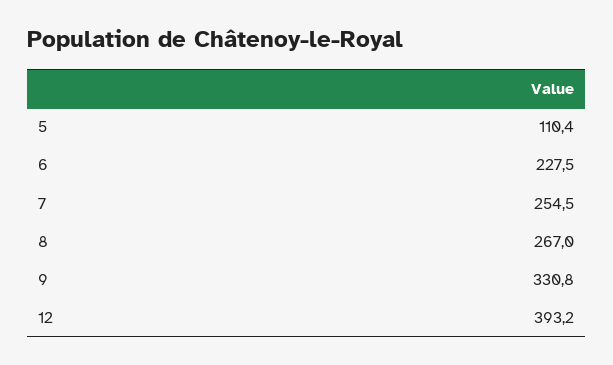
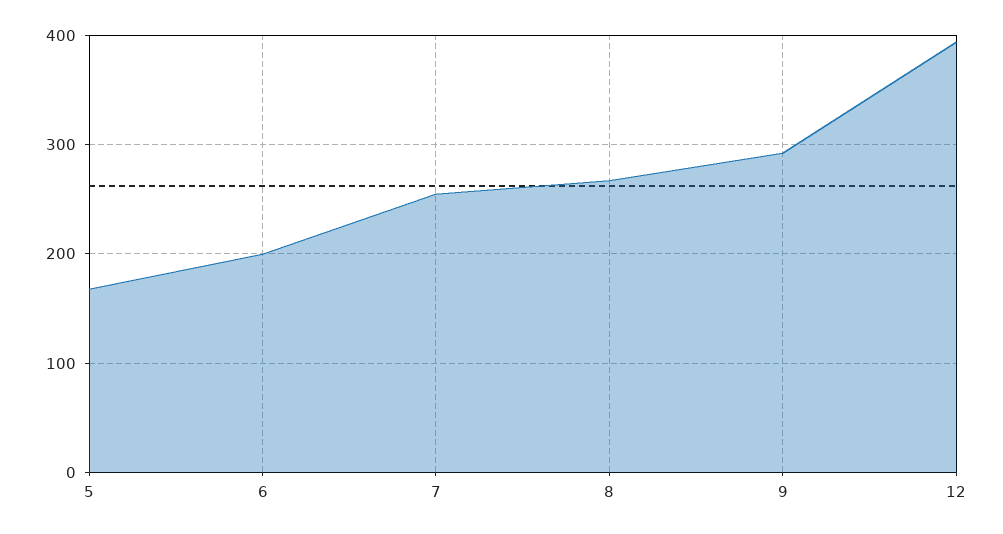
5: 110.4 -> 170
6: 227.5 -> 200
9: 330.8 -> 290

